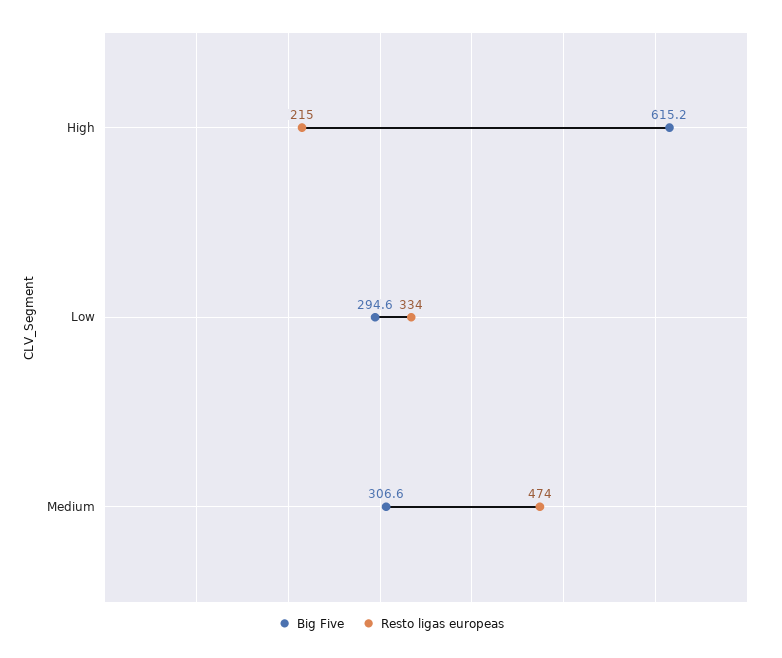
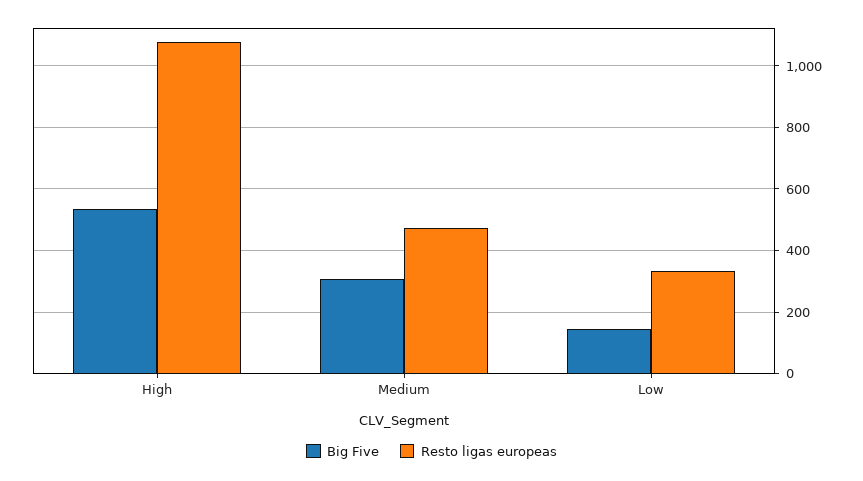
Big Five, High: 615.2 -> 540
Resto ligas europeas, High: 215 -> 1080
Big Five, Low: 294.6 -> 140

